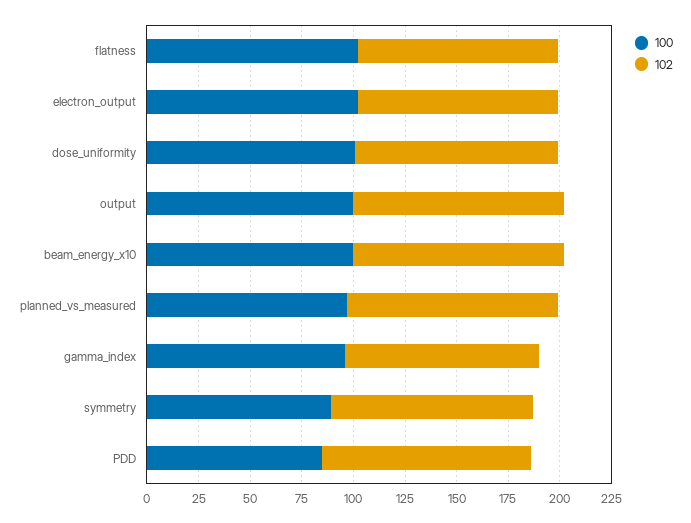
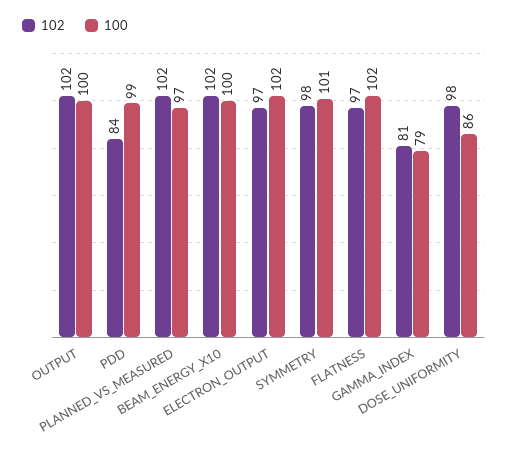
100, dose_uniformity: 100 -> 86
100, gamma_index: 95 -> 79
102, gamma_index: 95 -> 81
100, symmetry: 90 -> 101
100, PDD: 85 -> 99
102, PDD: 100 -> 84

